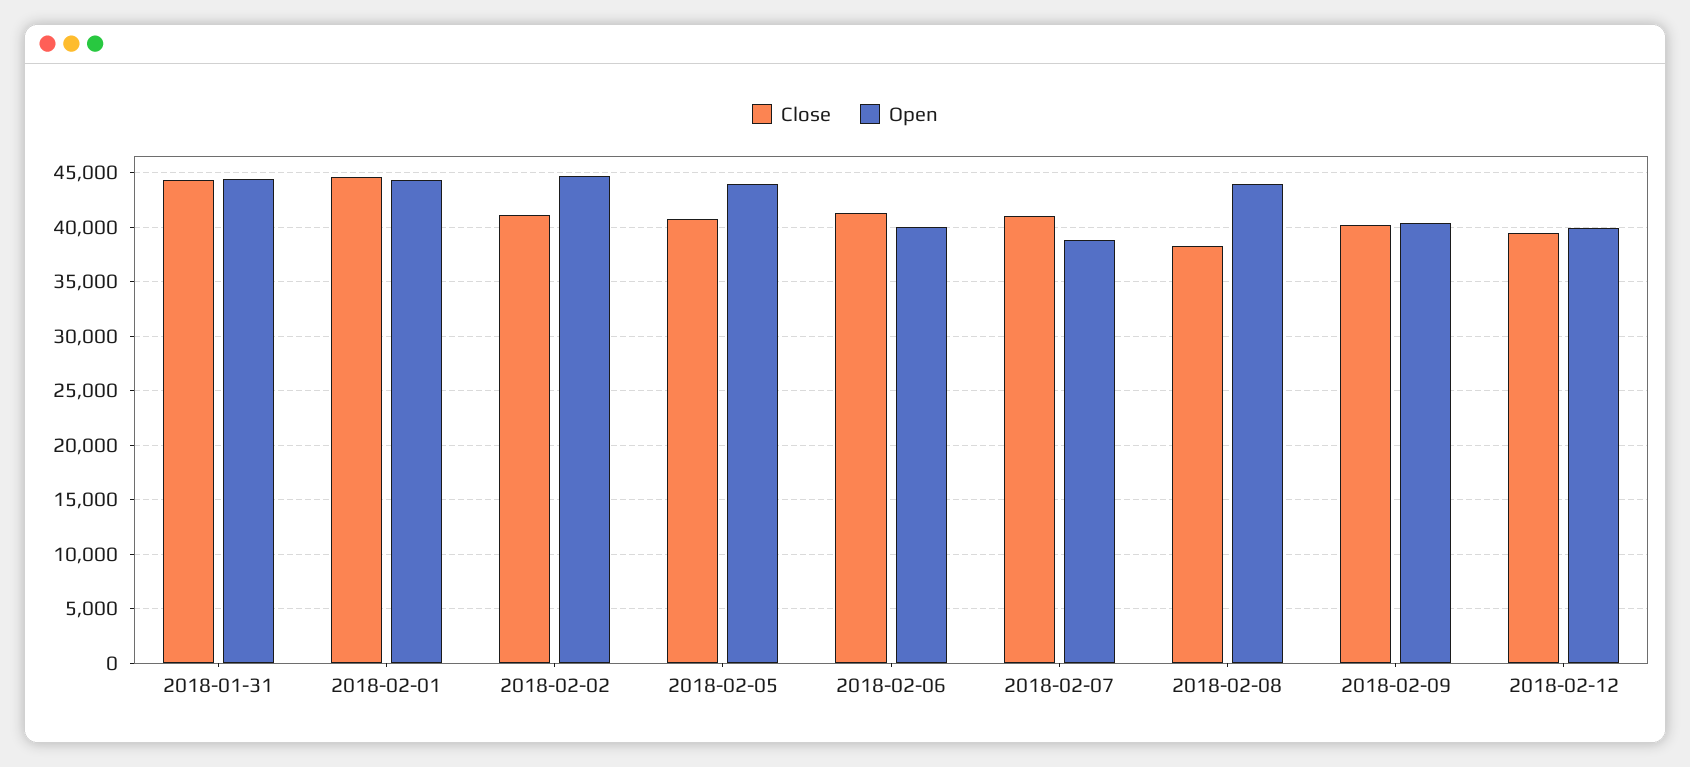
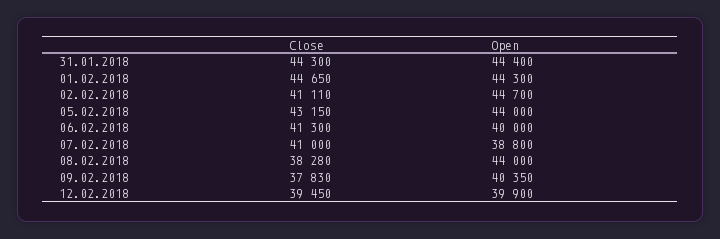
Close, 2018-02-05: 41000 -> 43150
Close, 2018-02-09: 40000 -> 37830

